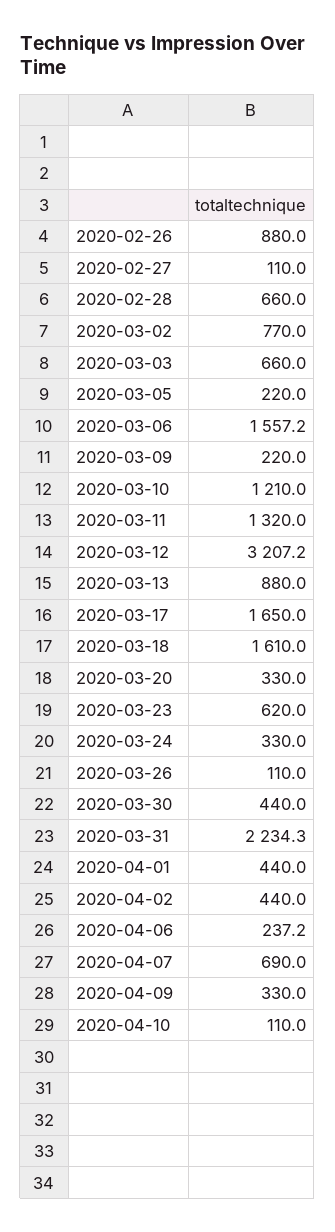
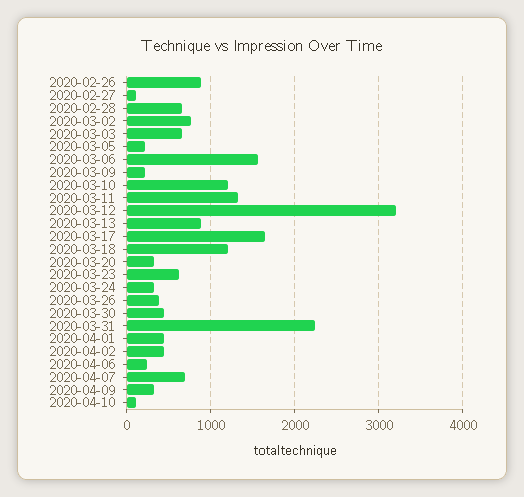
2020-03-18: 1610 -> 1200
2020-03-26: 110 -> 400

